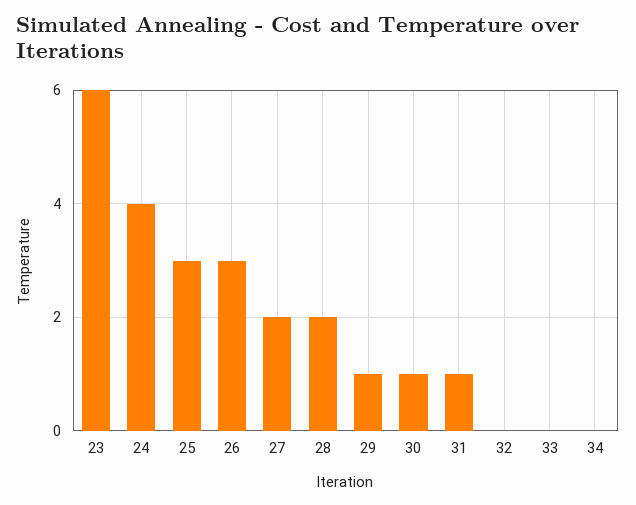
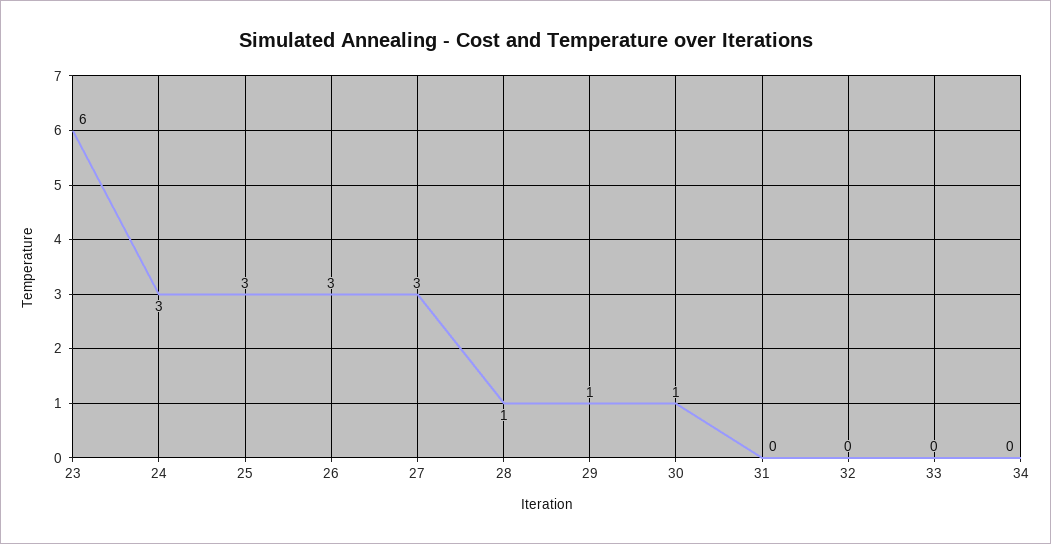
24: 4 -> 3
27: 2 -> 3
28: 2 -> 1
31: 1 -> 0

